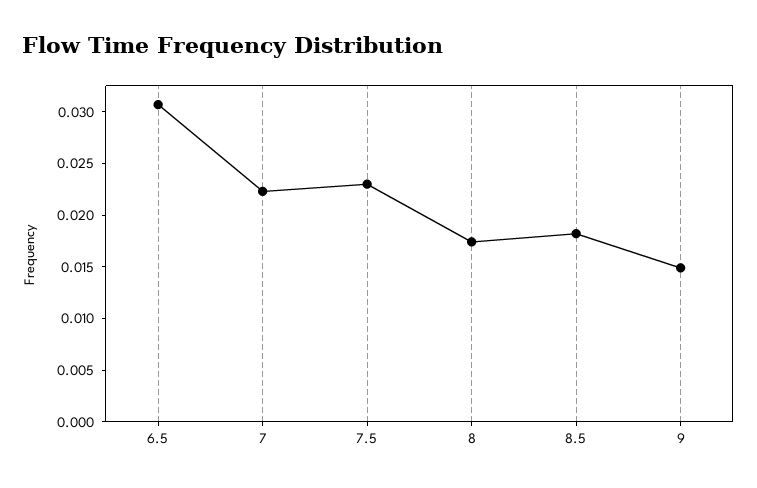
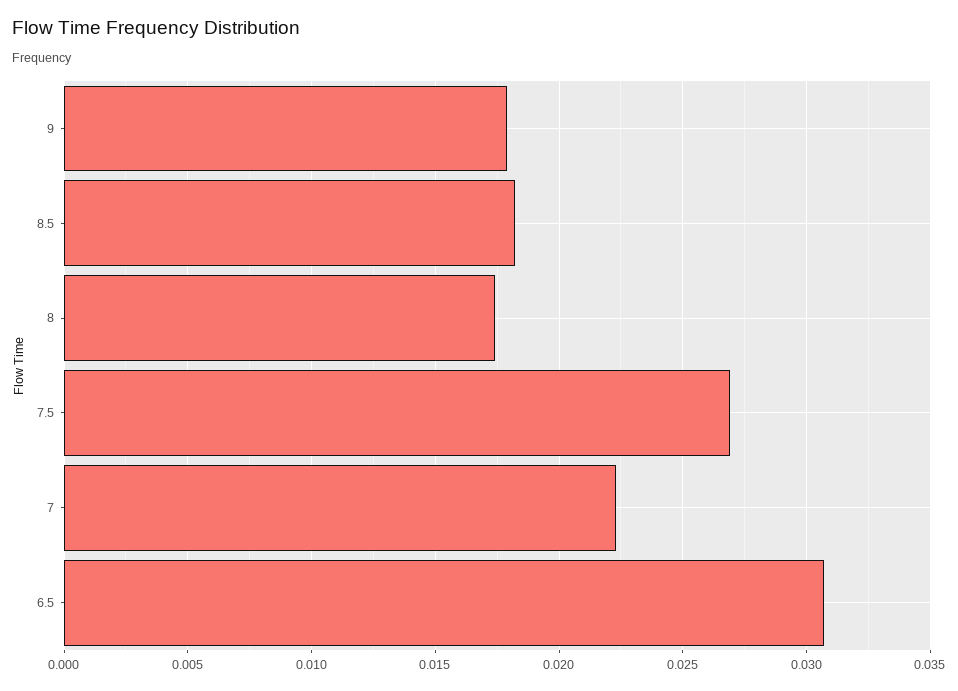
7.5: 0.023 -> 0.027
9: 0.015 -> 0.018

